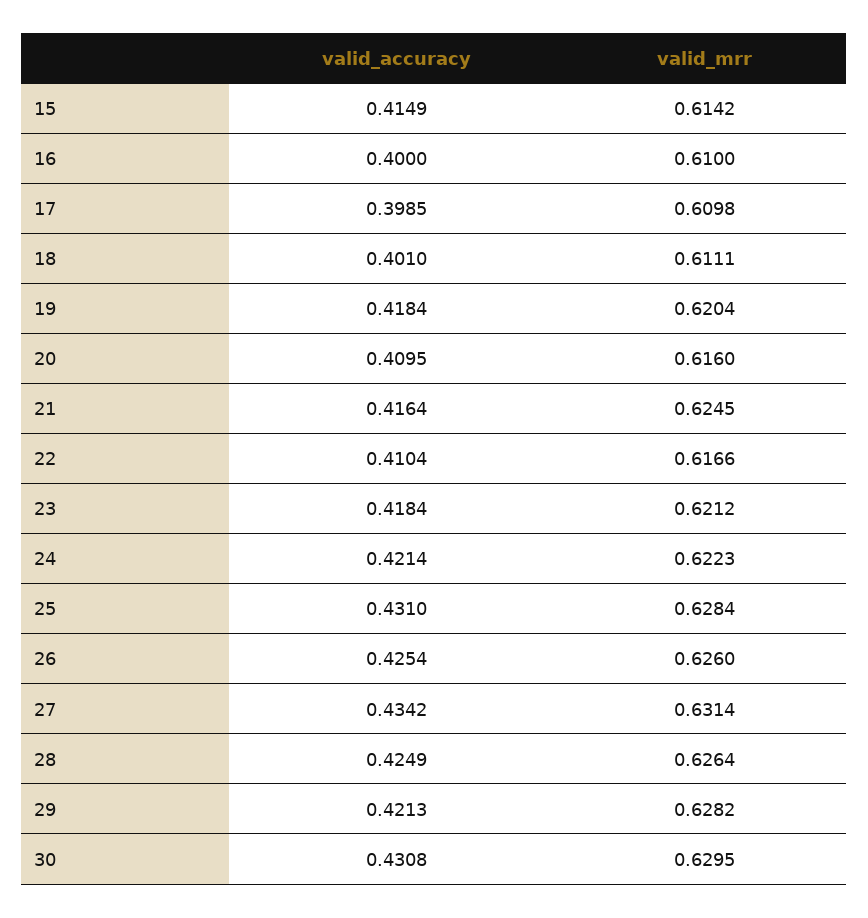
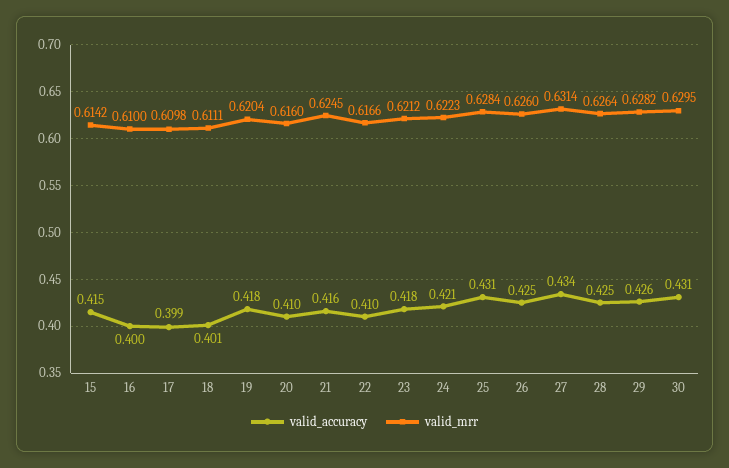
valid_accuracy, 29: 0.4213 -> 0.426

